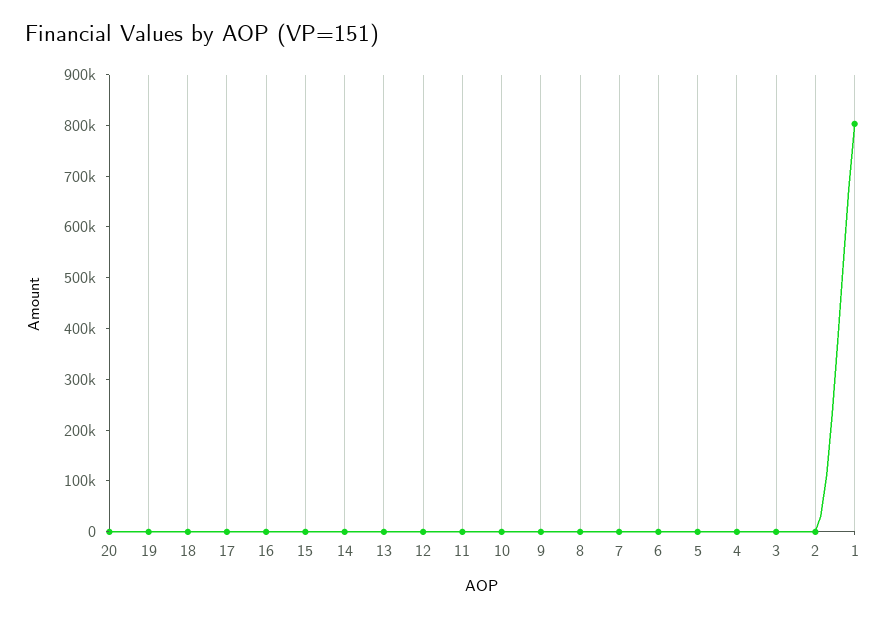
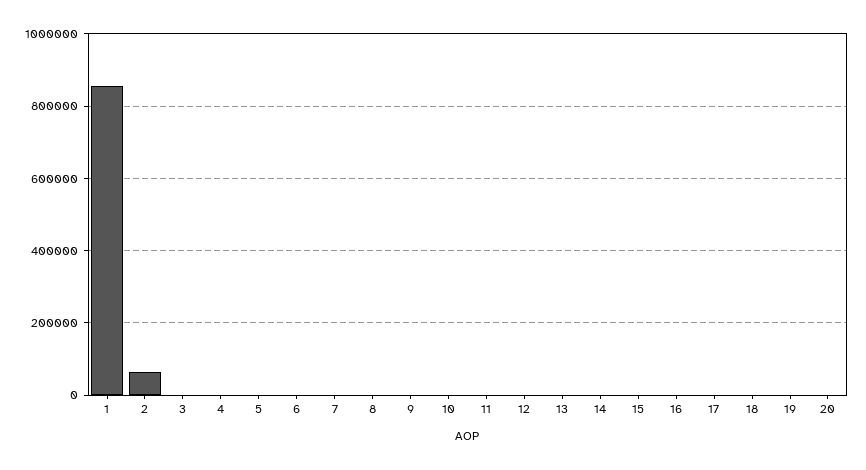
2: 0 -> 60000
1: 800000 -> 860000

